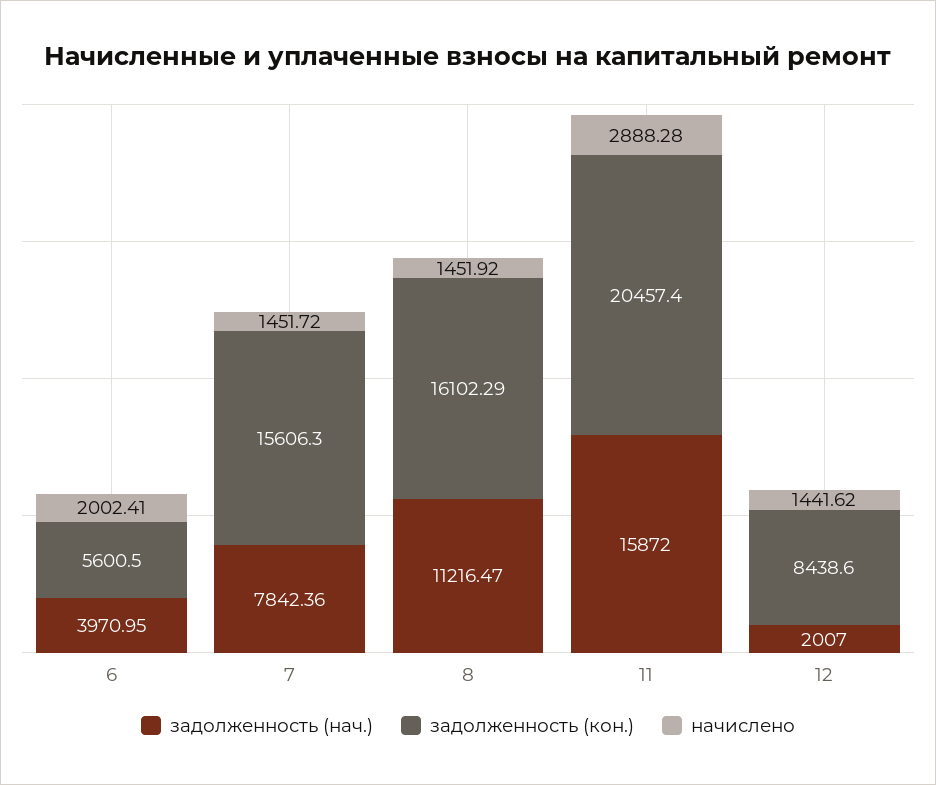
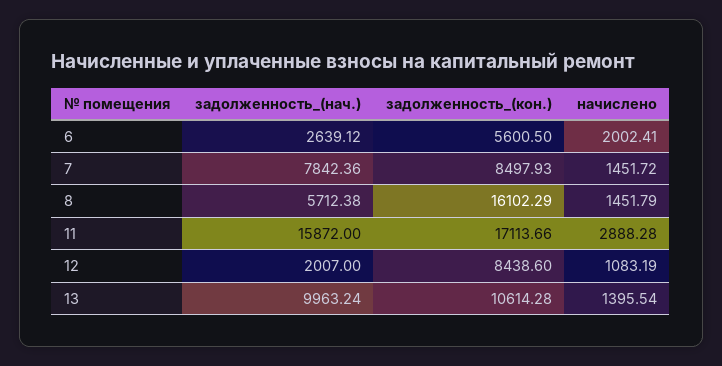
задолженность (нач.), 6: 3970.95 -> 2639.12
задолженность (кон.), 7: 15606.3 -> 8497.93
задолженность (нач.), 8: 11216.47 -> 5712.38
начислено, 8: 1451.92 -> 1451.79
задолженность (кон.), 11: 20457.4 -> 17113.66
начислено, 12: 1441.62 -> 1083.19
задолженность (нач.), 13: none -> 9963.24
задолженность (кон.), 13: none -> 10614.28
начислено, 13: none -> 1395.54

